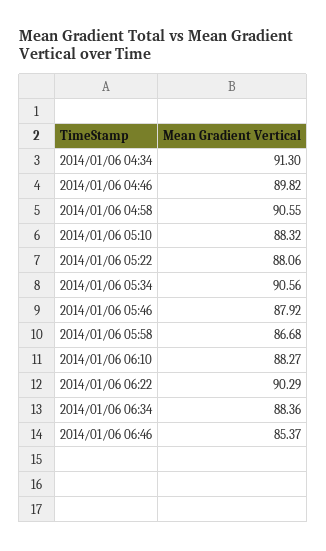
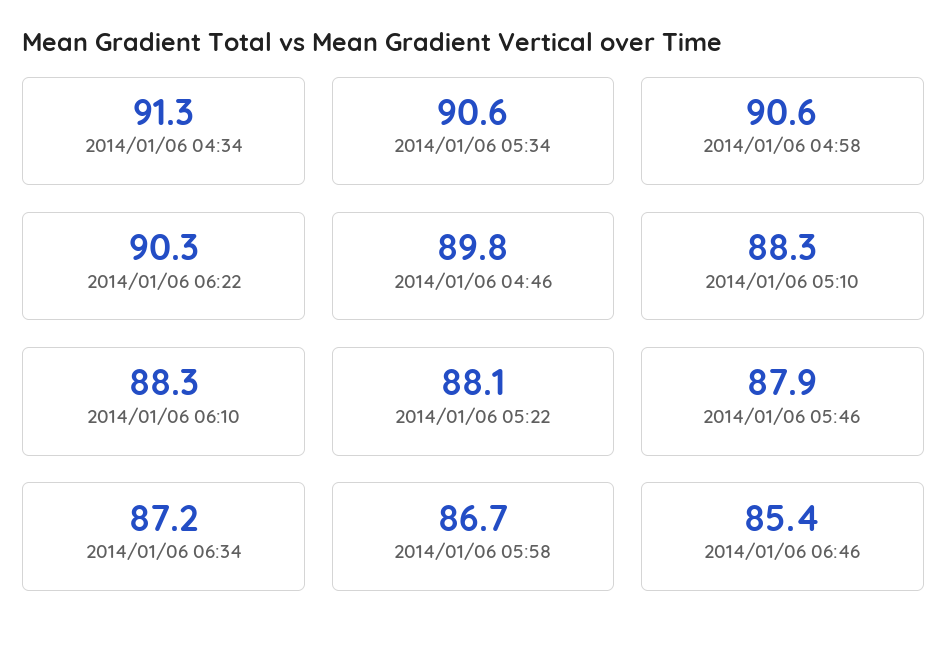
2014/01/06 06:34: 88.36 -> 87.2

